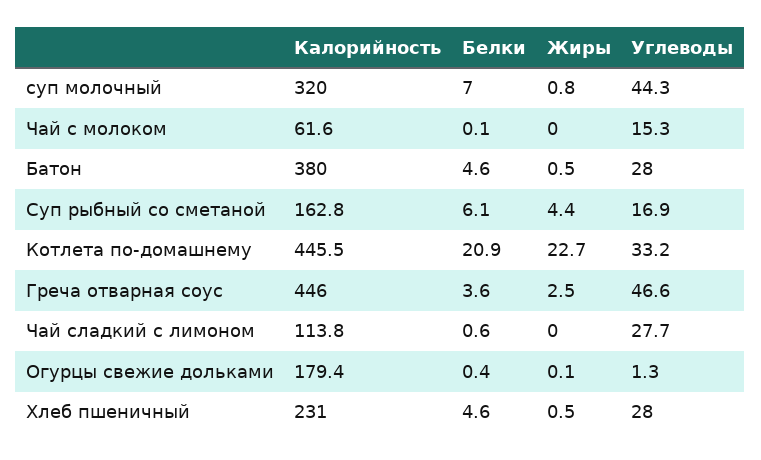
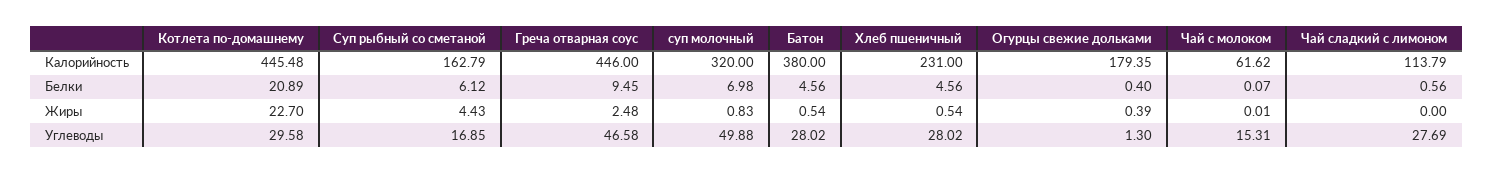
Углеводы, суп молочный: 44.3 -> 49.88
Углеводы, Котлета по-домашнему: 33.2 -> 29.58
Белки, Греча отварная соус: 3.6 -> 9.45
Жиры, Огурцы свежие дольками: 0.1 -> 0.39

